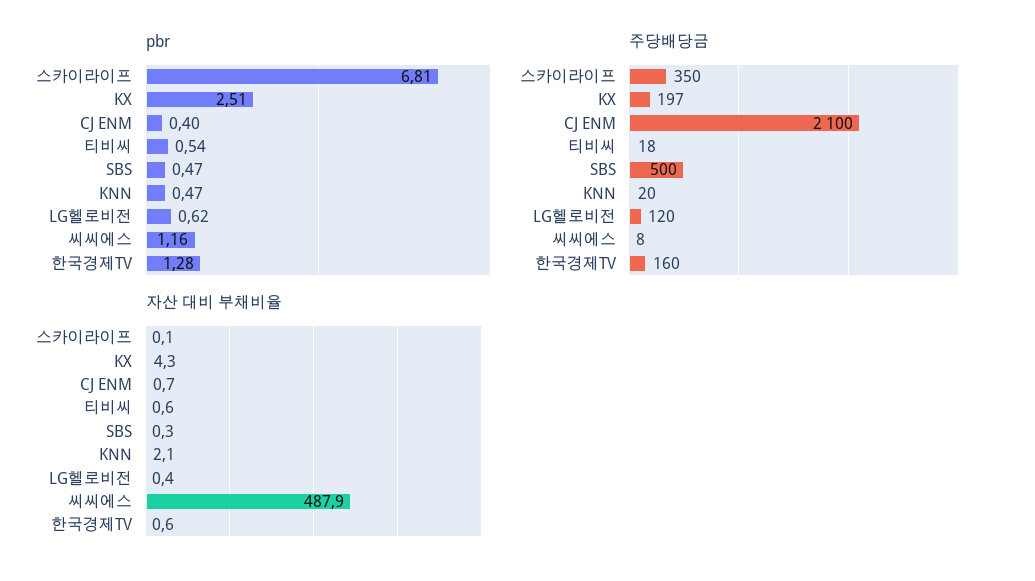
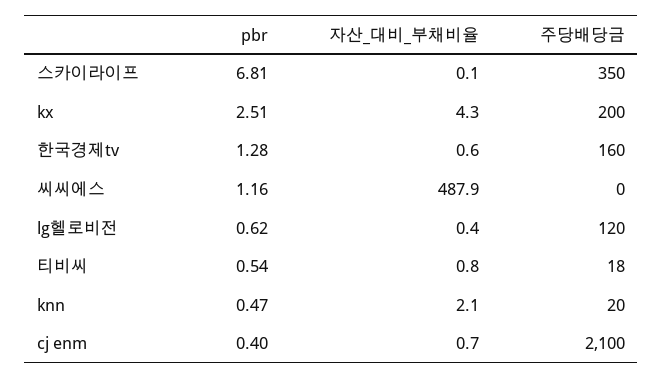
pbr, SBS: 0.47 -> none
주당배당금, KX: 197 -> 200
주당배당금, SBS: 500 -> none
주당배당금, 씨씨에스: 8 -> 0
자산 대비 부채비율, 티비씨: 0.6 -> 0.8
자산 대비 부채비율, SBS: 0.3 -> none

